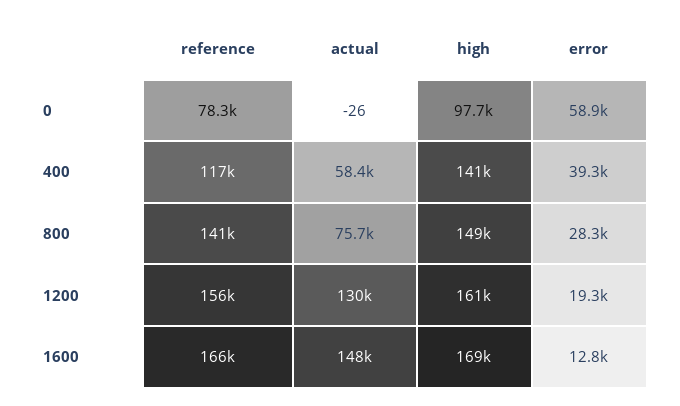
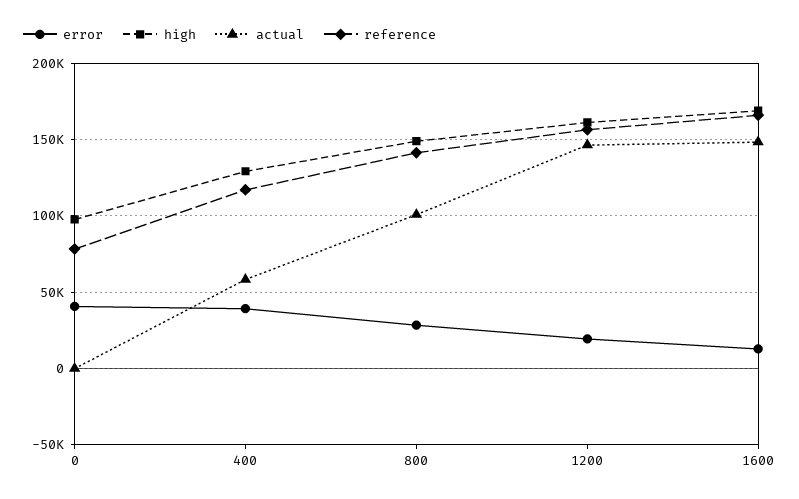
error, 0: 58900 -> 40000
high, 400: 141000 -> 130000
actual, 800: 75700 -> 100000
actual, 1200: 130000 -> 145000

